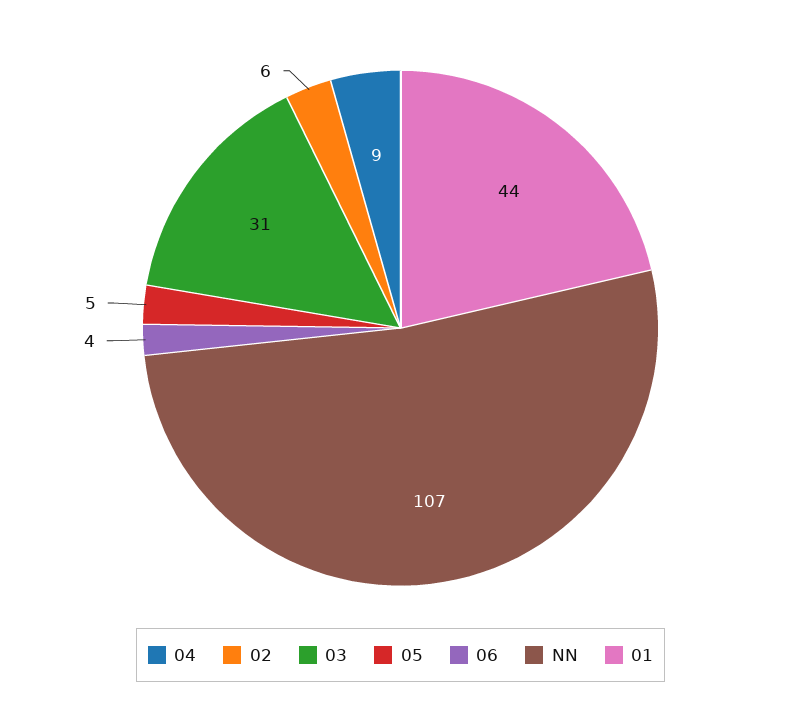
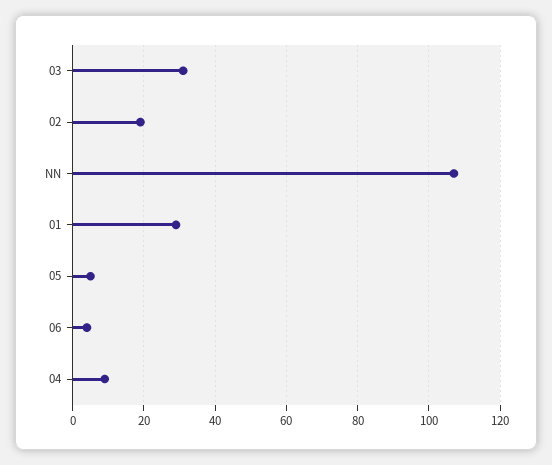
02: 6 -> 20
01: 44 -> 30

